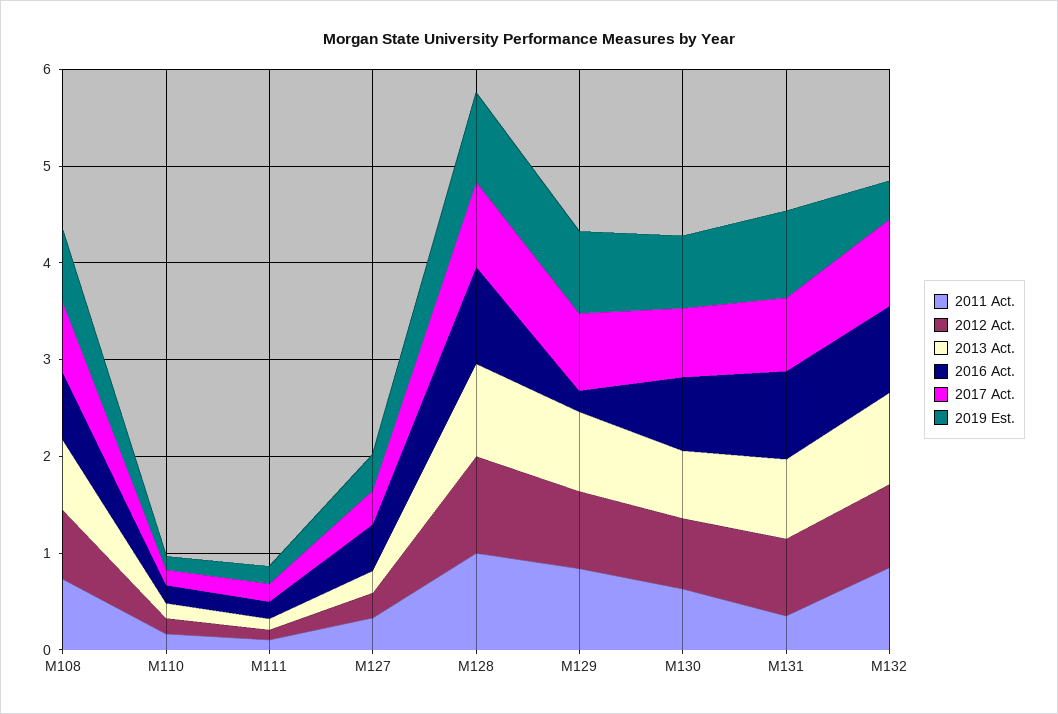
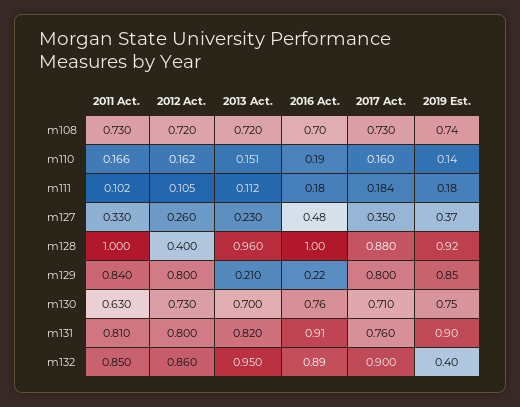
2012 Act., M128: 1 -> 0.4
2013 Act., M129: 0.8 -> 0.21
2011 Act., M131: 0.4 -> 0.81

